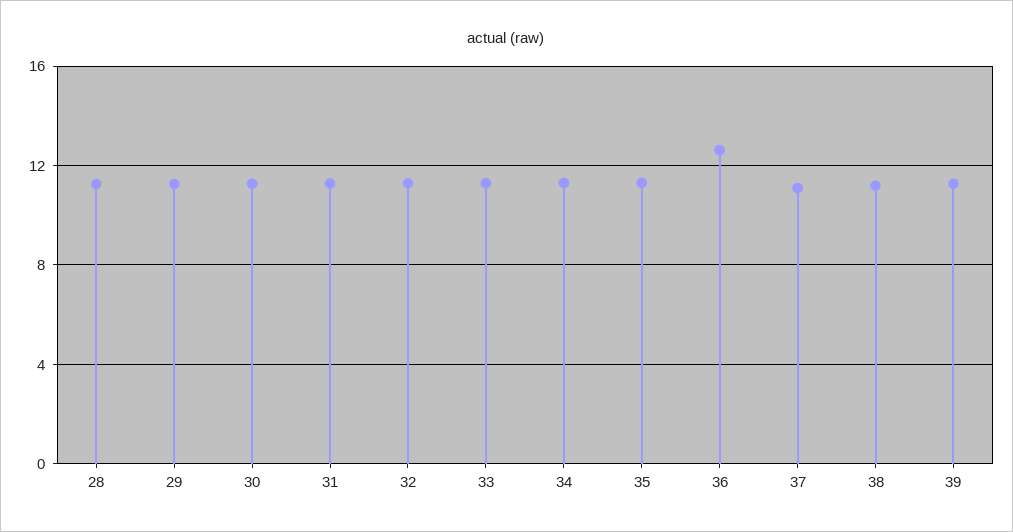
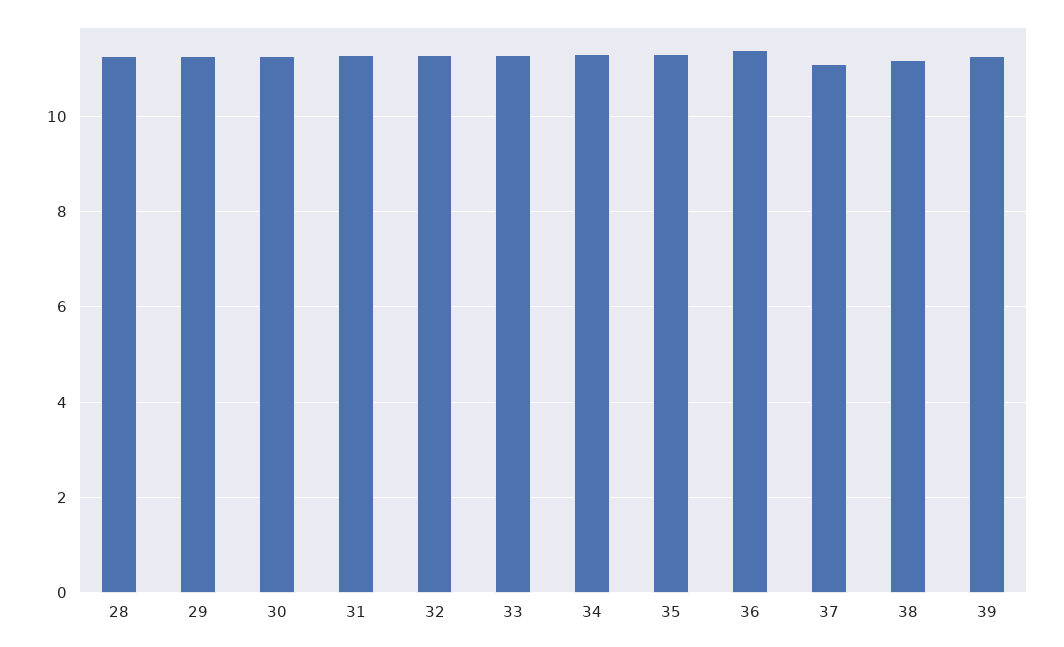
36: 12.5 -> 11.4

